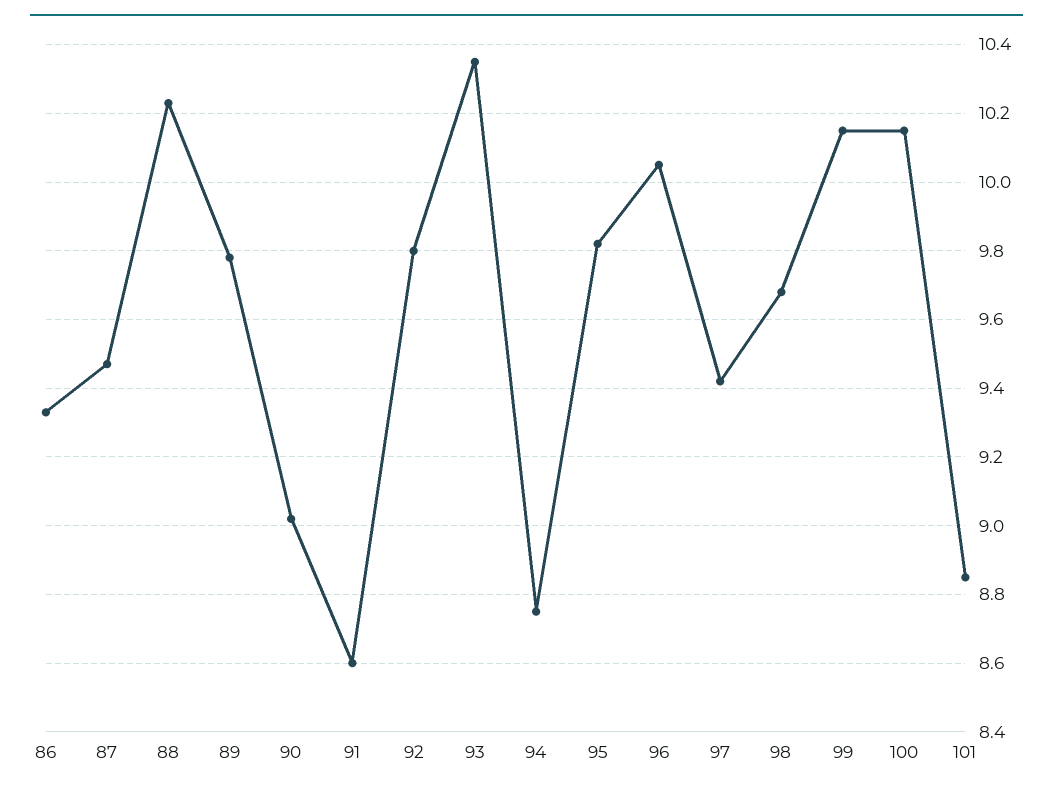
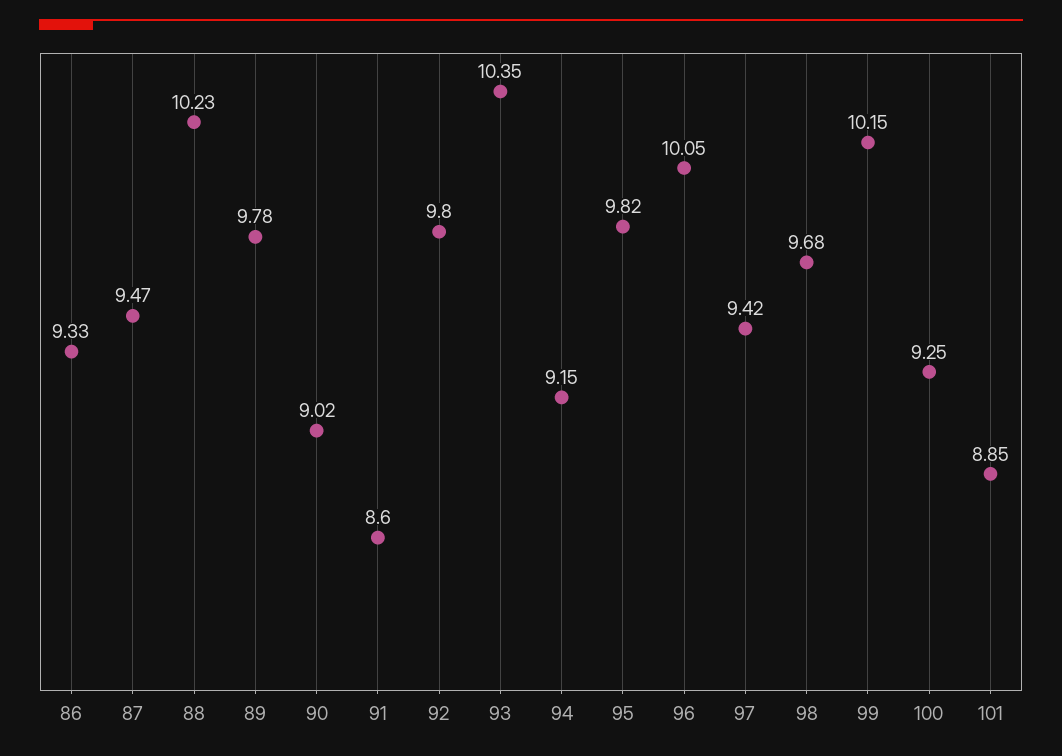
94: 8.75 -> 9.15
100: 10.15 -> 9.25

